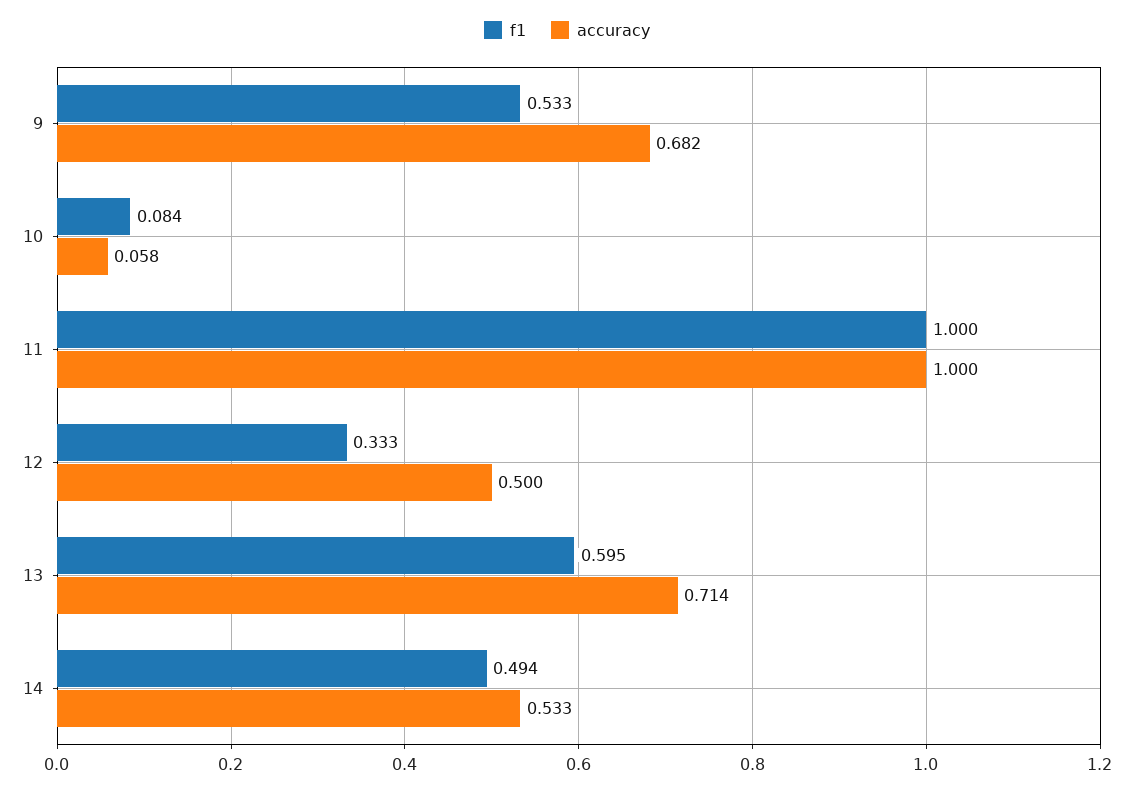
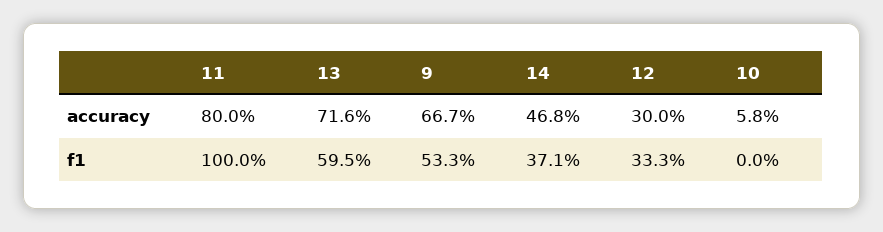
accuracy, 9: 0.682 -> 0.667
f1, 10: 0.084 -> 0
accuracy, 11: 1 -> 0.8
accuracy, 12: 0.5 -> 0.3
accuracy, 13: 0.714 -> 0.716
f1, 14: 0.494 -> 0.371
accuracy, 14: 0.533 -> 0.468

